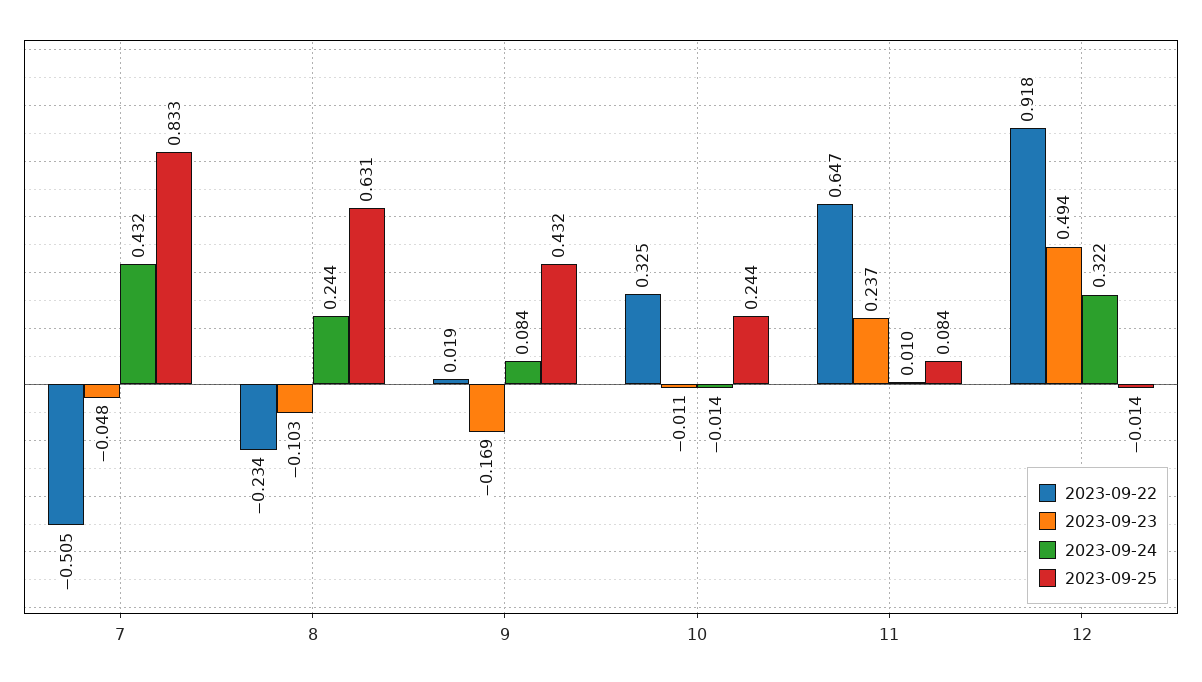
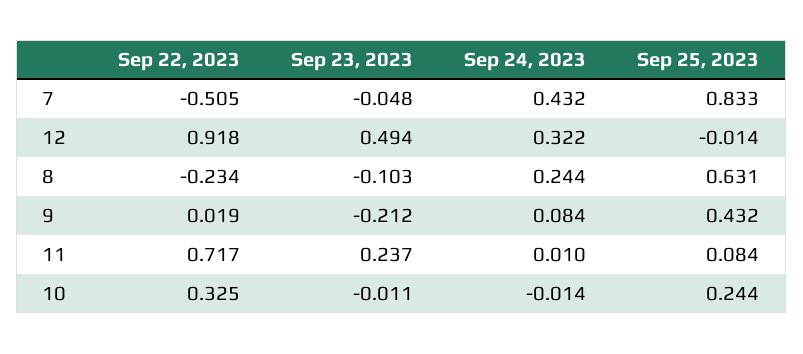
2023-09-23, 9: -0.169 -> -0.212
2023-09-22, 11: 0.647 -> 0.717

